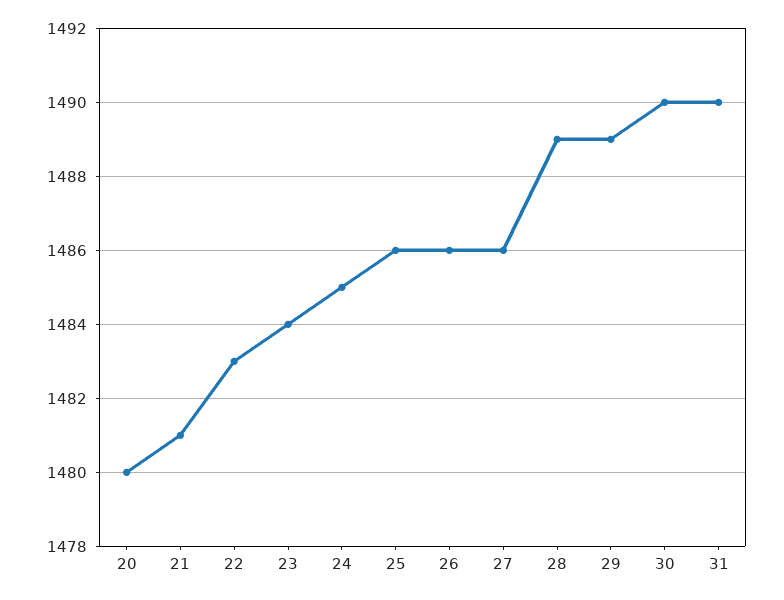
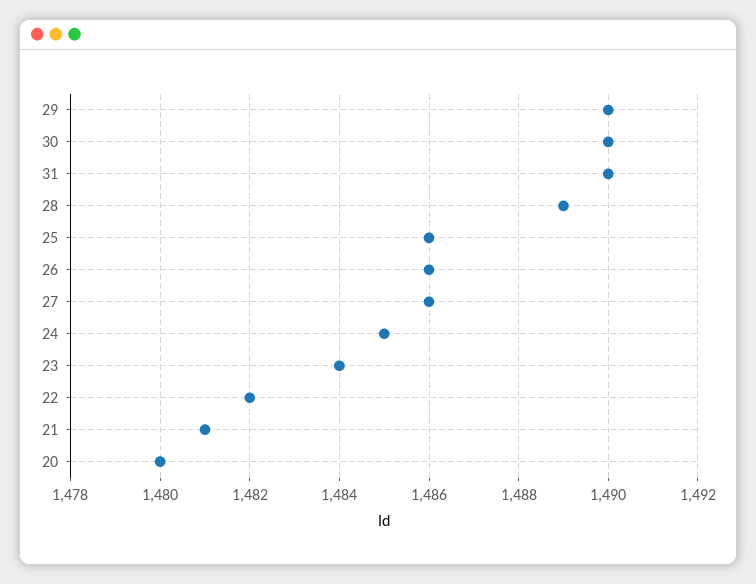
22: 1483 -> 1482
29: 1489 -> 1490

